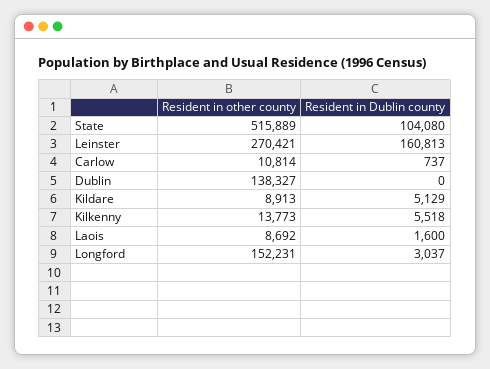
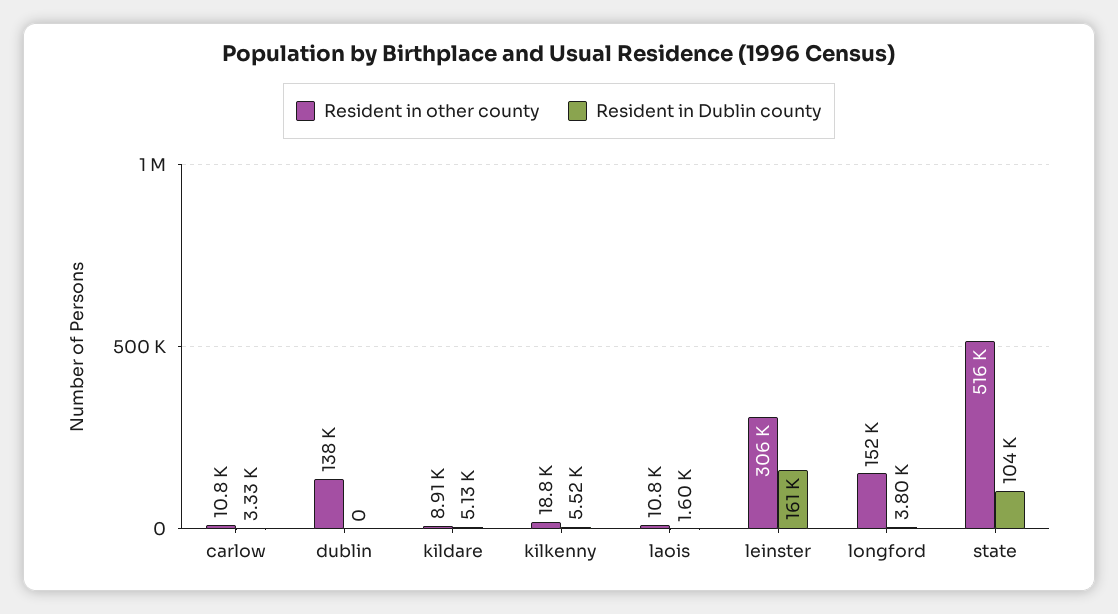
Resident in other county, Leinster: 270421 -> 306000
Resident in Dublin county, Carlow: 737 -> 3330
Resident in other county, Kilkenny: 13773 -> 18800
Resident in other county, Laois: 8692 -> 10800
Resident in Dublin county, Longford: 3037 -> 3800

